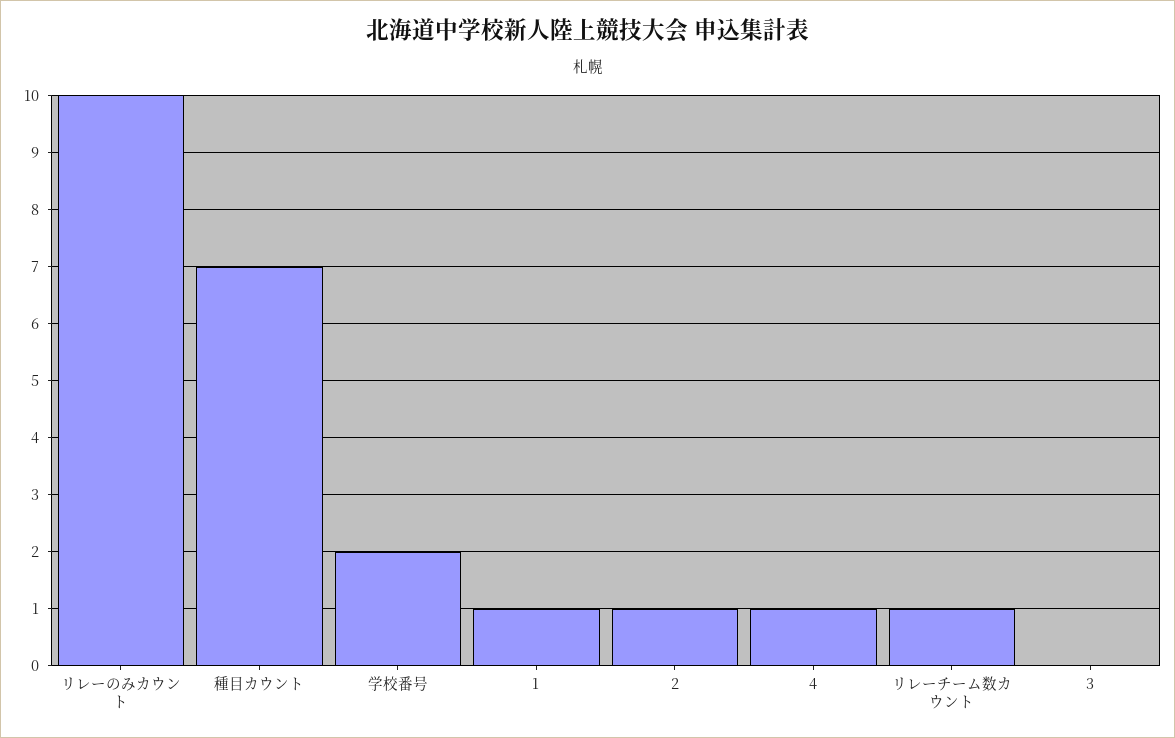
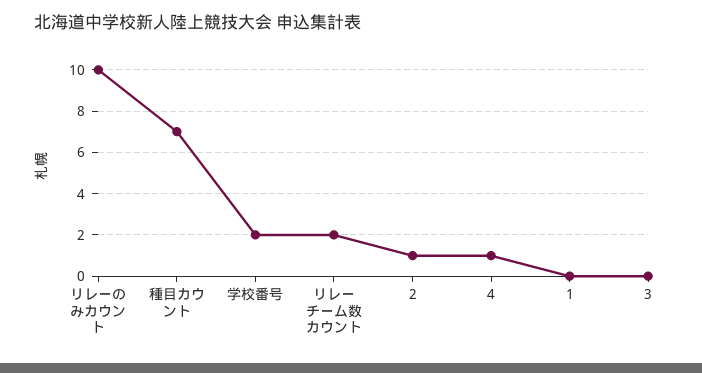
1: 1 -> 0
リレーチーム数カウント: 1 -> 2

